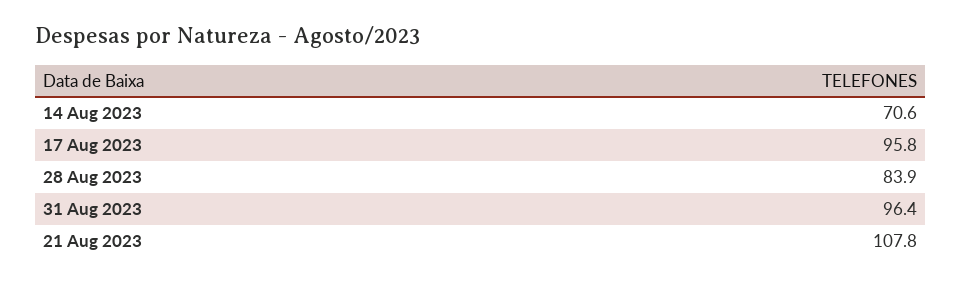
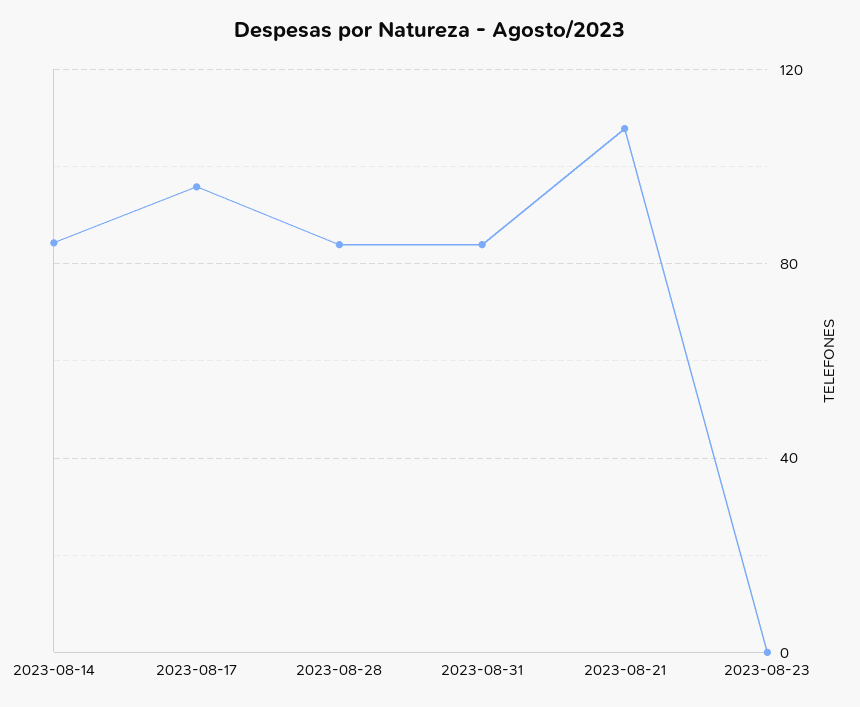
14 Aug 2023: 70.6 -> 85
31 Aug 2023: 96.4 -> 85
2023-08-23: none -> 0

